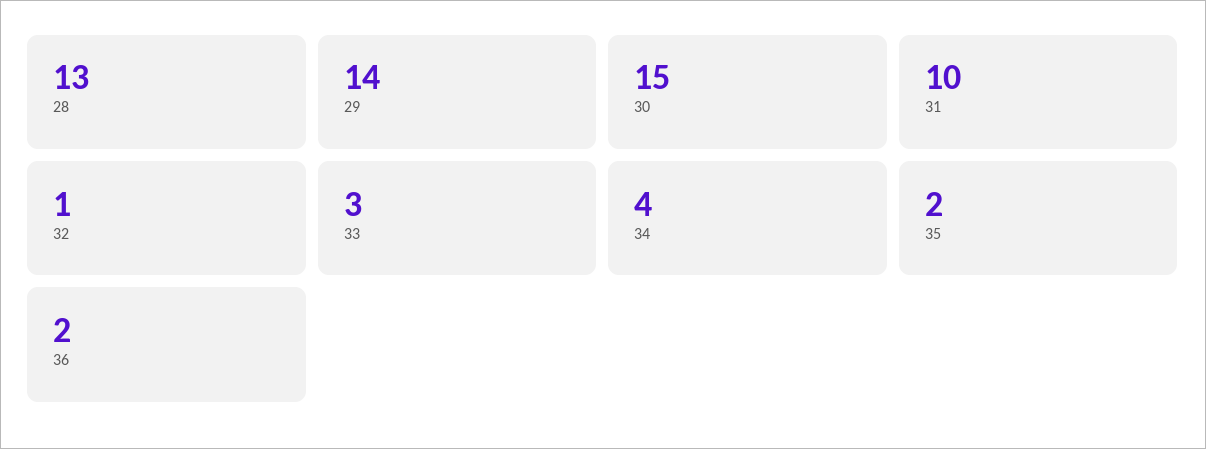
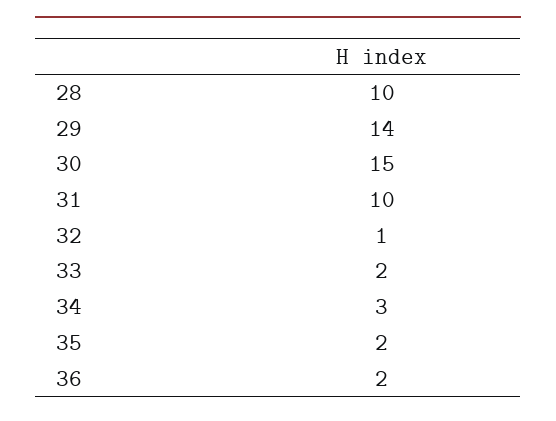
28: 13 -> 10
33: 3 -> 2
34: 4 -> 3

